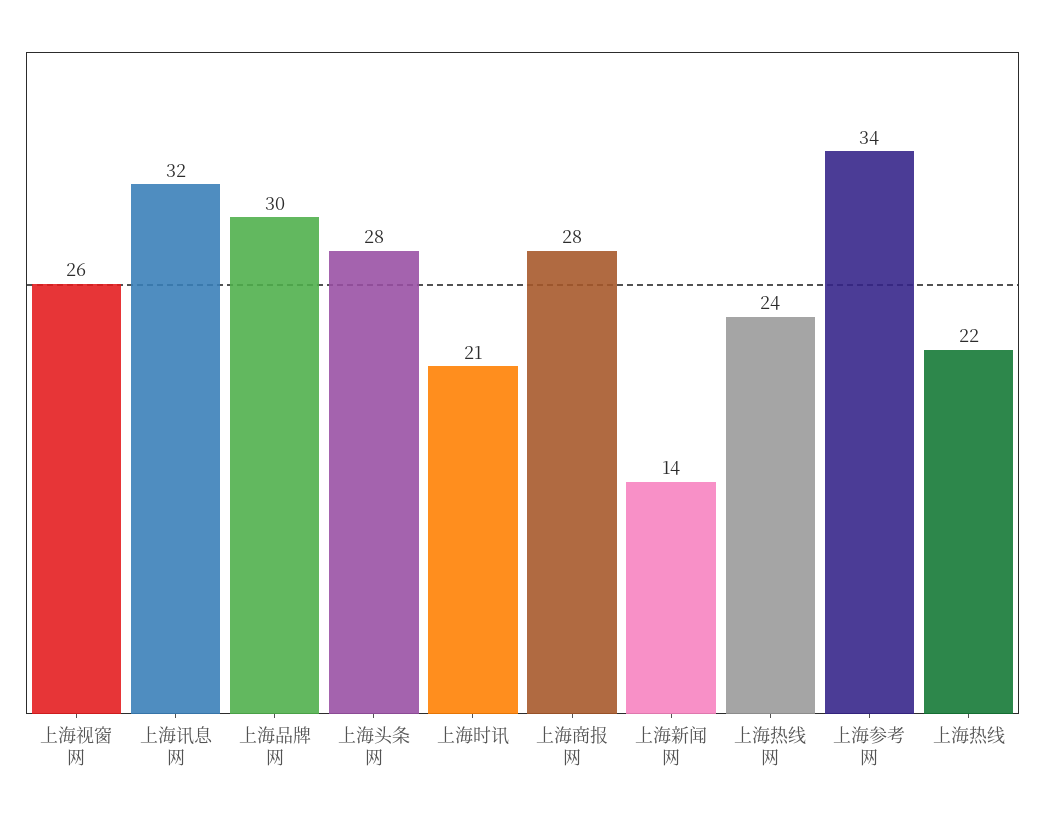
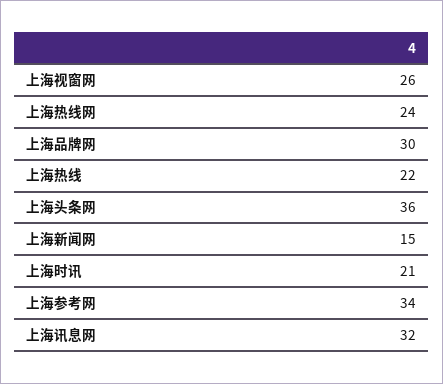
上海头条网: 28 -> 36
上海商报网: 28 -> none
上海新闻网: 14 -> 15

